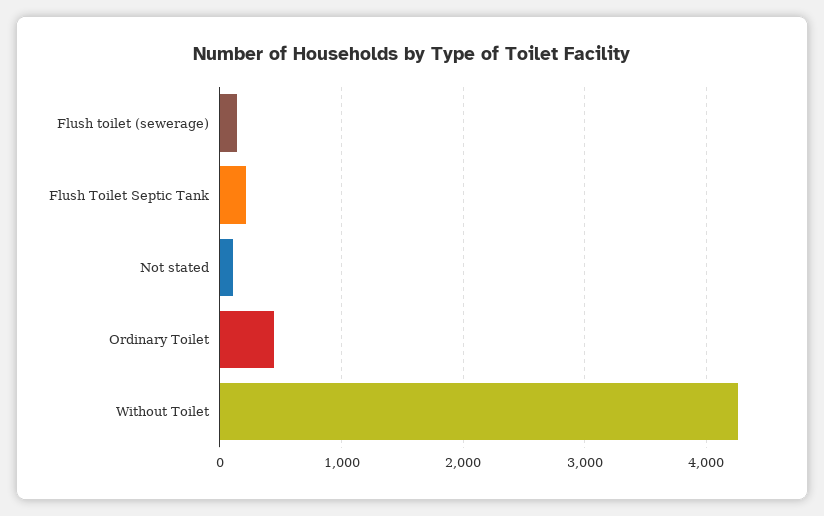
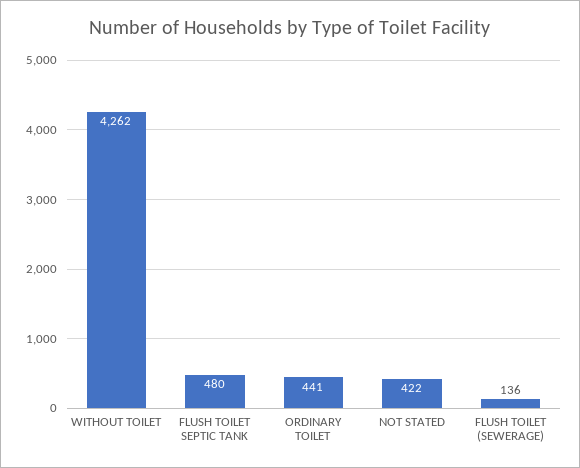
Flush Toilet Septic Tank: 200 -> 480
Not stated: 100 -> 422

